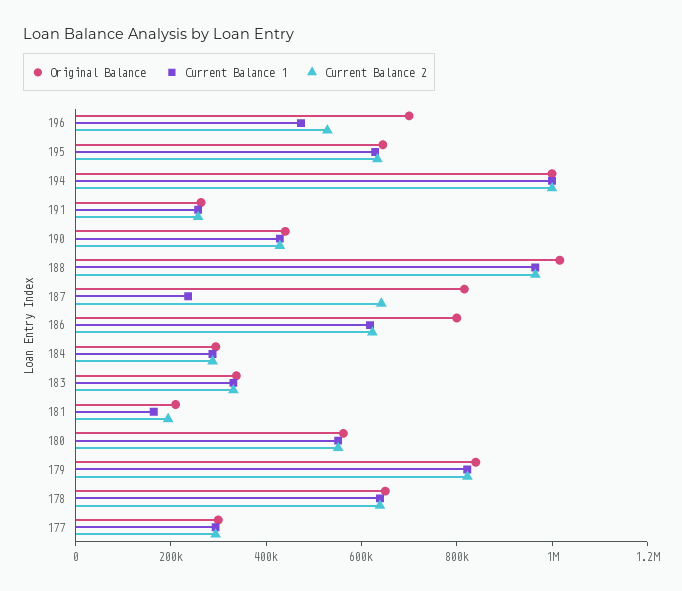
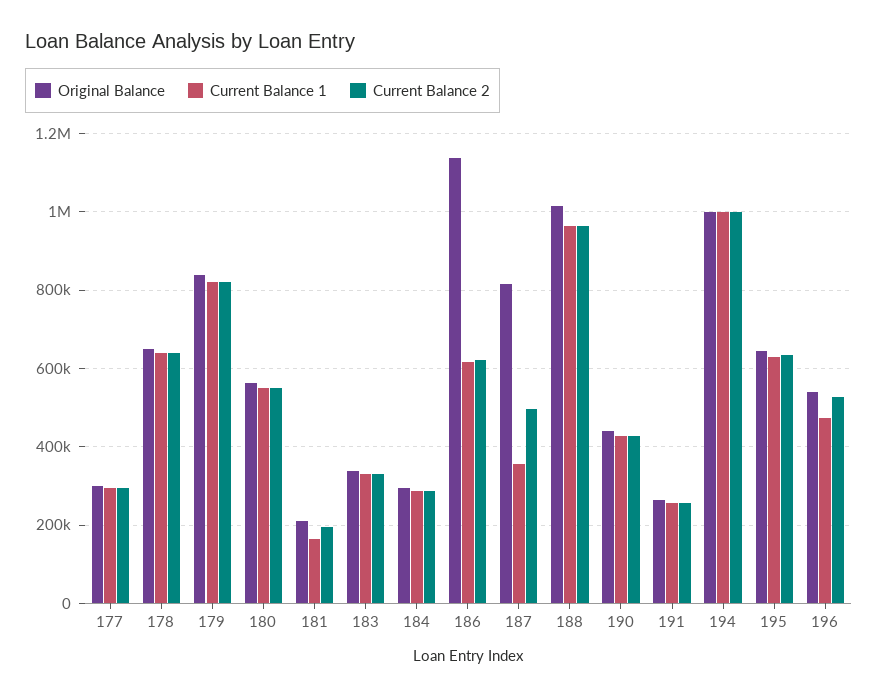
Original Balance, 196: 700000 -> 540000
Current Balance 1, 187: 250000 -> 360000
Current Balance 2, 187: 650000 -> 500000
Original Balance, 186: 800000 -> 1140000

